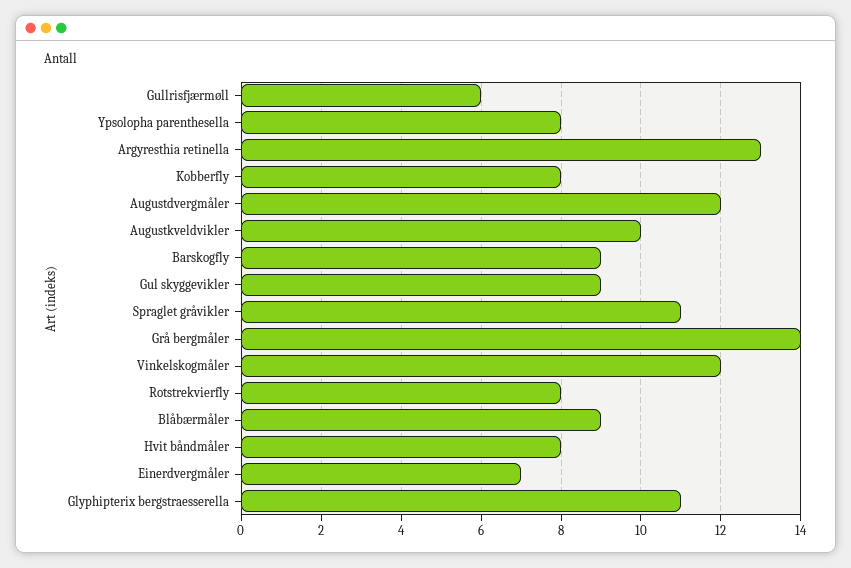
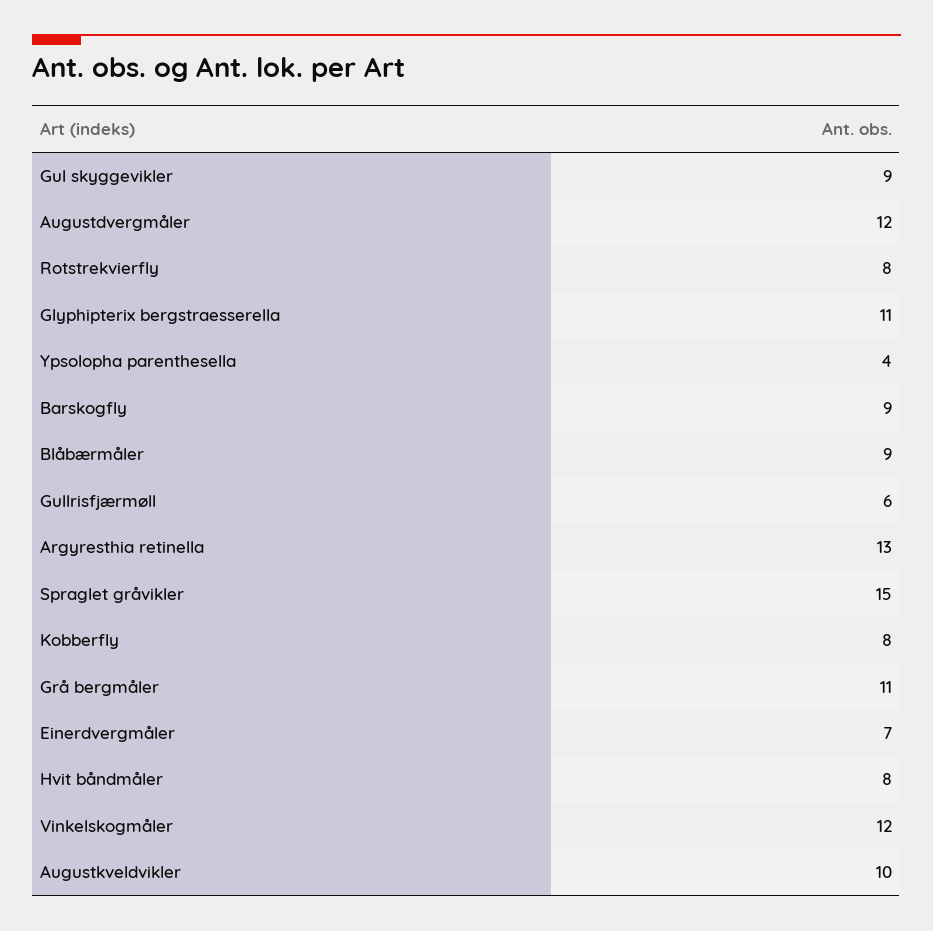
Ypsolopha parenthesella: 8 -> 4
Spraglet gråvikler: 11 -> 15
Grå bergmåler: 14 -> 11

